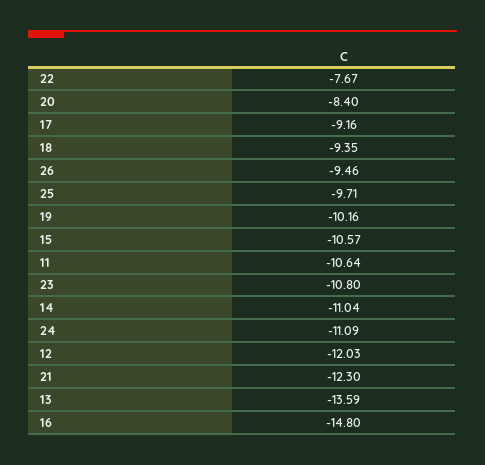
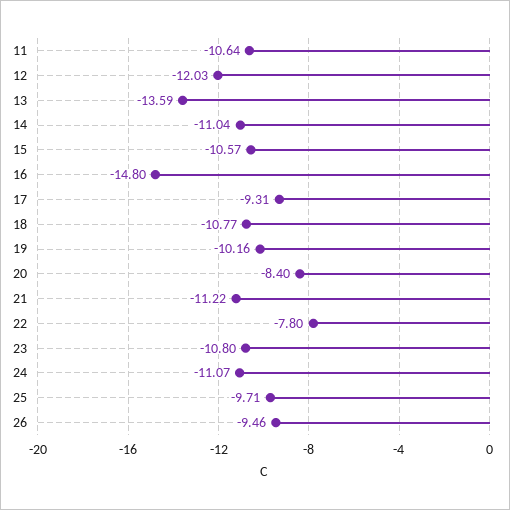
22: -7.67 -> -7.8
17: -9.16 -> -9.31
18: -9.35 -> -10.77
24: -11.09 -> -11.07
21: -12.3 -> -11.22

